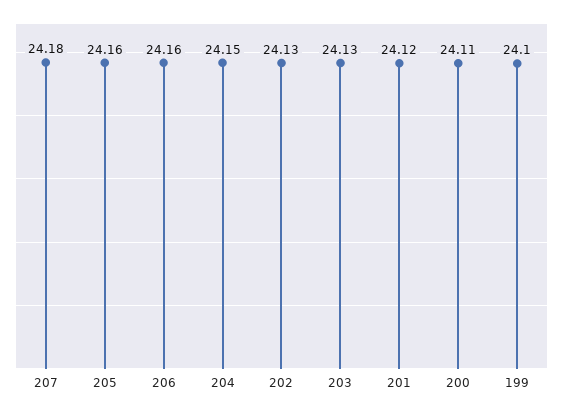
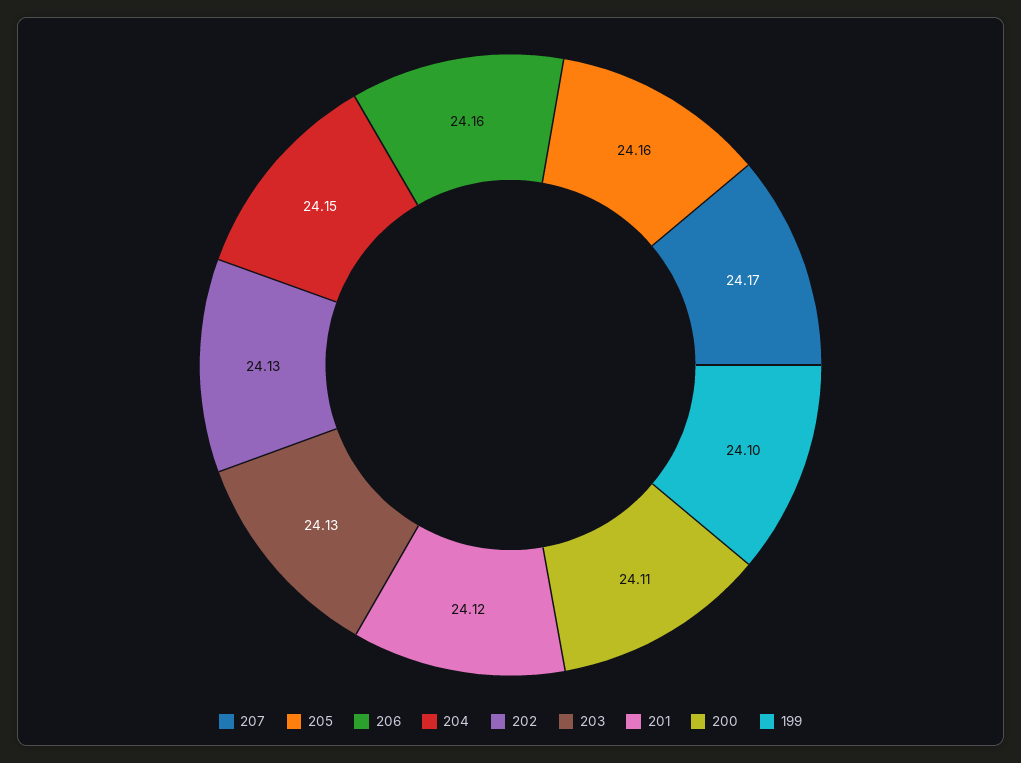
207: 24.18 -> 24.17

